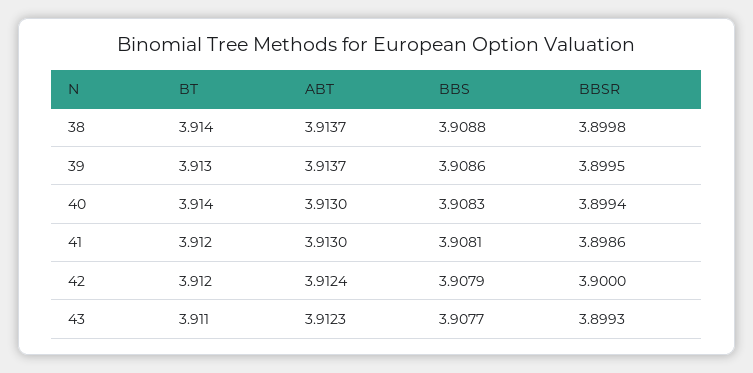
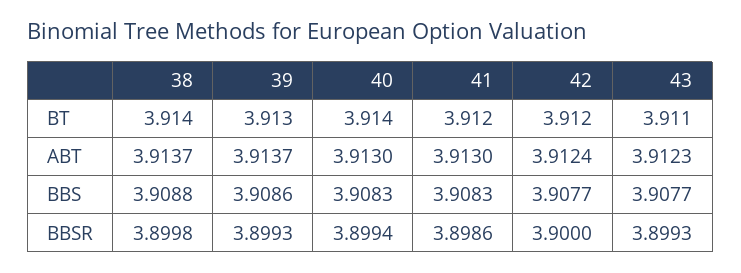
BBSR, 39: 3.8995 -> 3.8993
BBS, 41: 3.9081 -> 3.9083
BBS, 42: 3.9079 -> 3.9077

